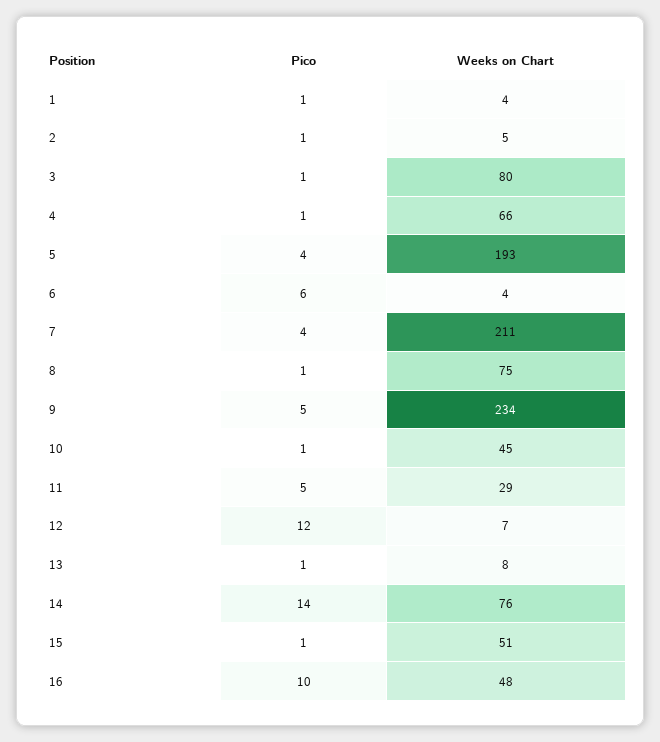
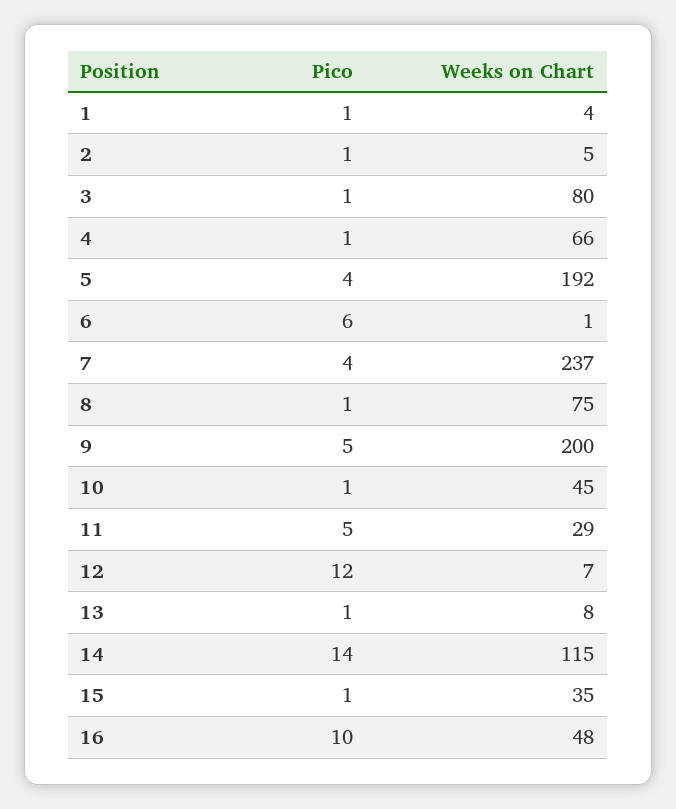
Weeks on Chart, 5: 193 -> 192
Weeks on Chart, 6: 4 -> 1
Weeks on Chart, 7: 211 -> 237
Weeks on Chart, 9: 234 -> 200
Weeks on Chart, 14: 76 -> 115
Weeks on Chart, 15: 51 -> 35

